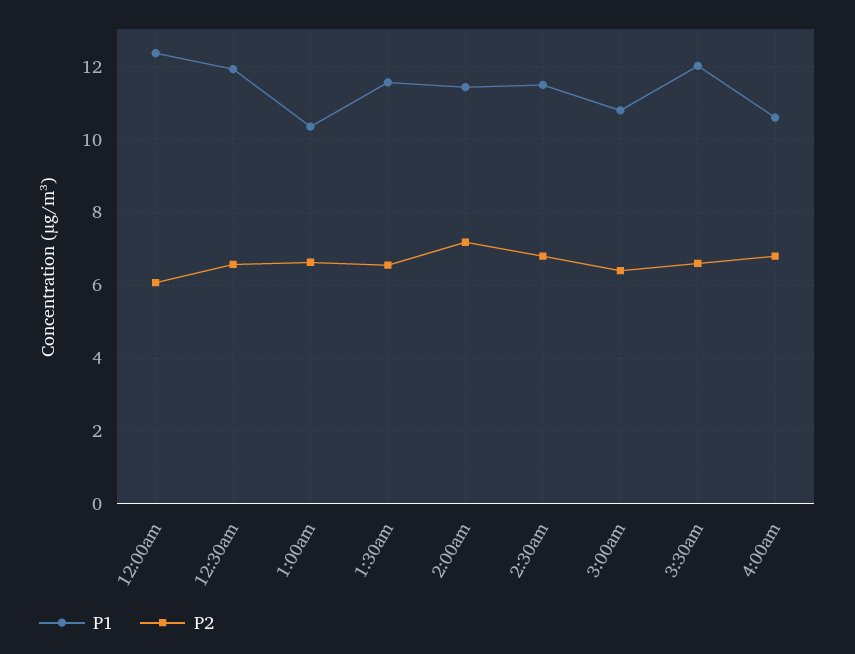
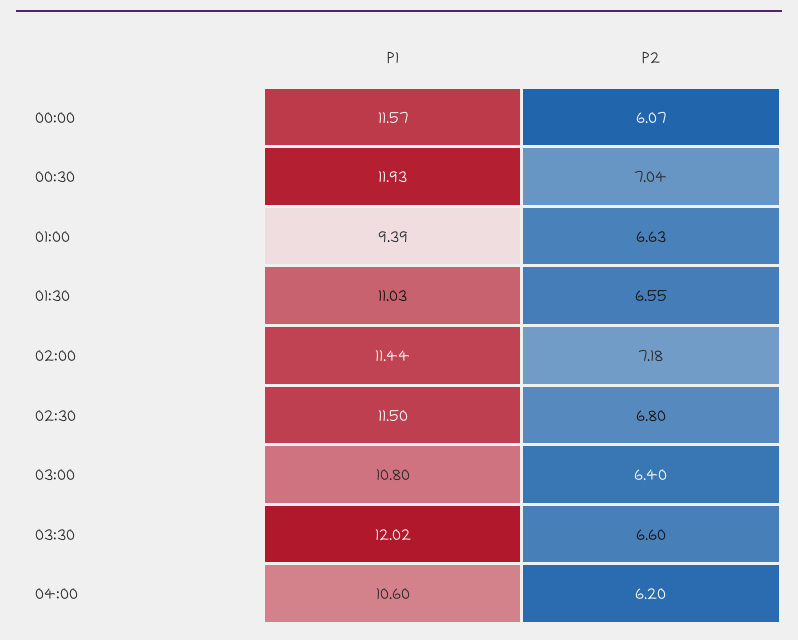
P1, 12:00am: 12.4 -> 11.57
P2, 12:30am: 6.6 -> 7.04
P1, 1:00am: 10.4 -> 9.39
P1, 1:30am: 11.6 -> 11.03
P2, 4:00am: 6.8 -> 6.2

